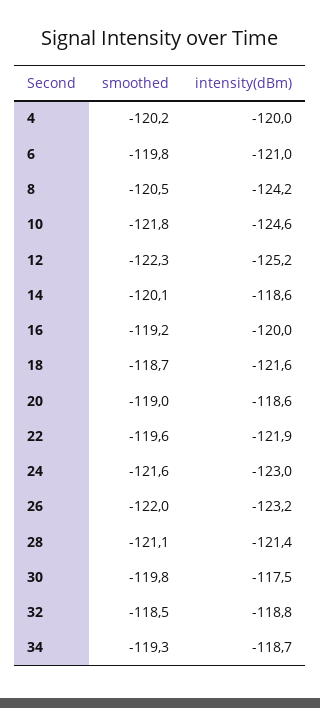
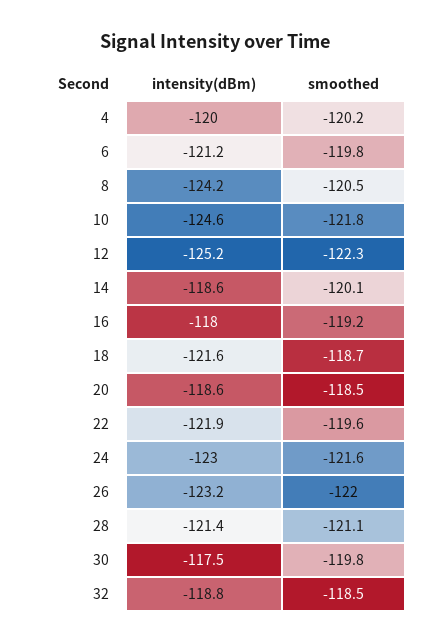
intensity(dBm), 6: -121 -> -121.2
intensity(dBm), 16: -120 -> -118
smoothed, 20: -119 -> -118.5
smoothed, 34: -119.3 -> none
intensity(dBm), 34: -118.7 -> none

